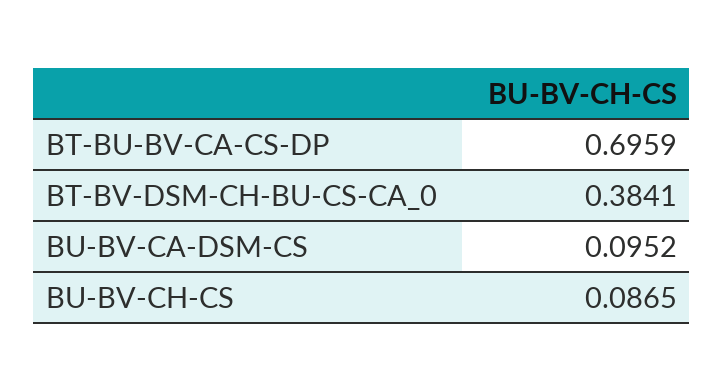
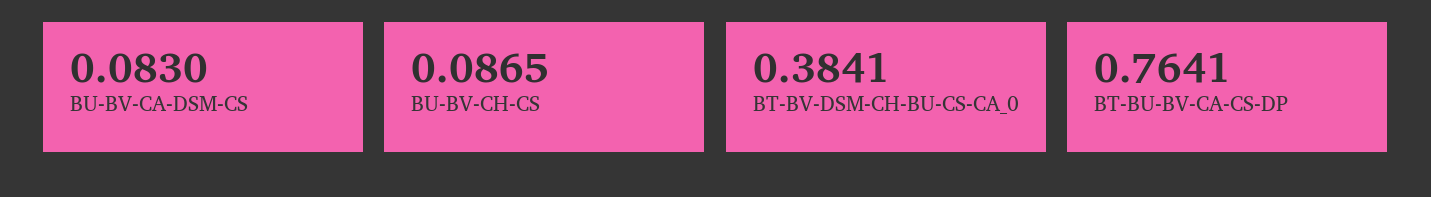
BT-BU-BV-CA-CS-DP: 0.6959 -> 0.7641
BU-BV-CA-DSM-CS: 0.0952 -> 0.083

